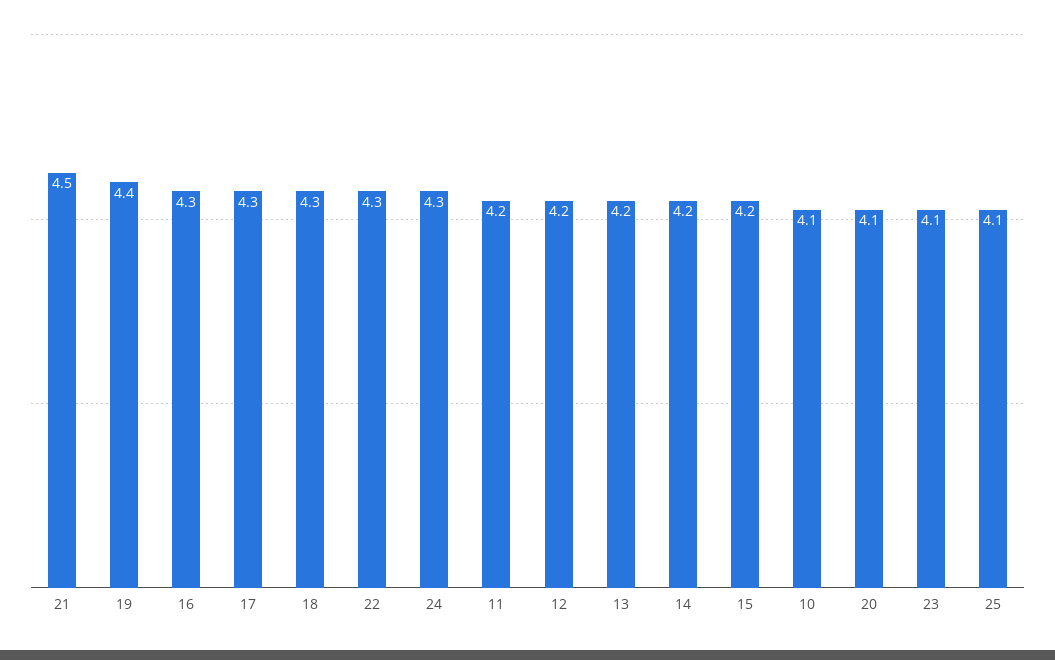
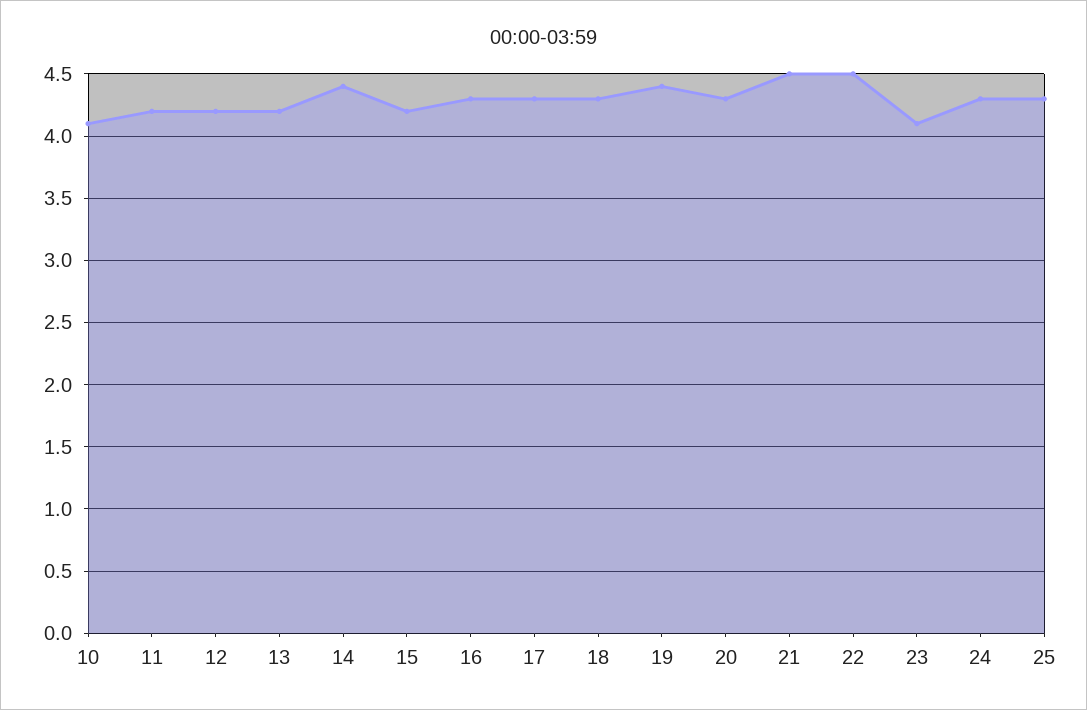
22: 4.3 -> 4.5
14: 4.2 -> 4.4
20: 4.1 -> 4.3
25: 4.1 -> 4.3

